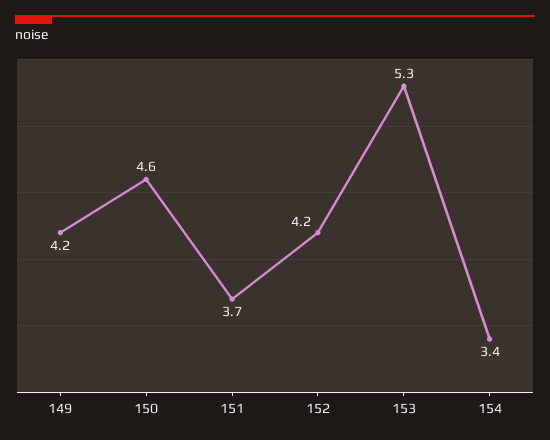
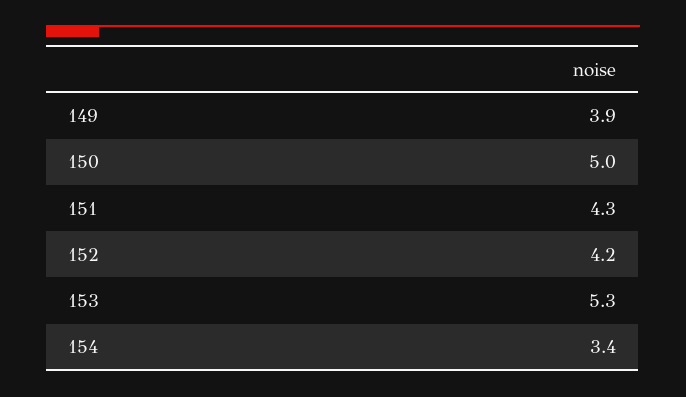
149: 4.2 -> 3.9
150: 4.6 -> 5
151: 3.7 -> 4.3

